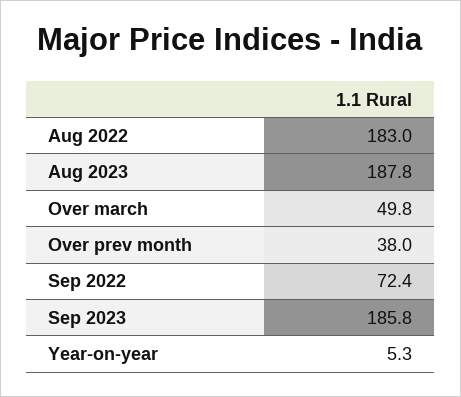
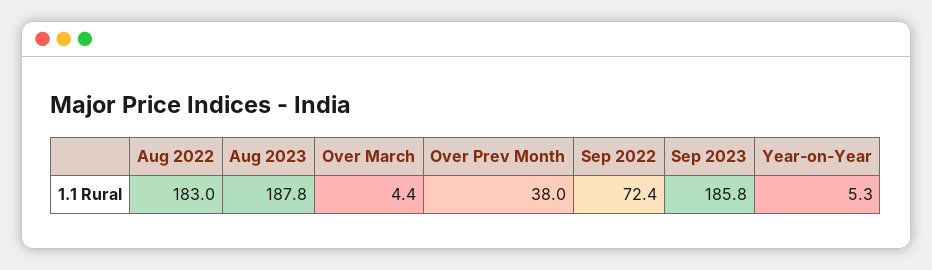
Over march: 49.8 -> 4.4

